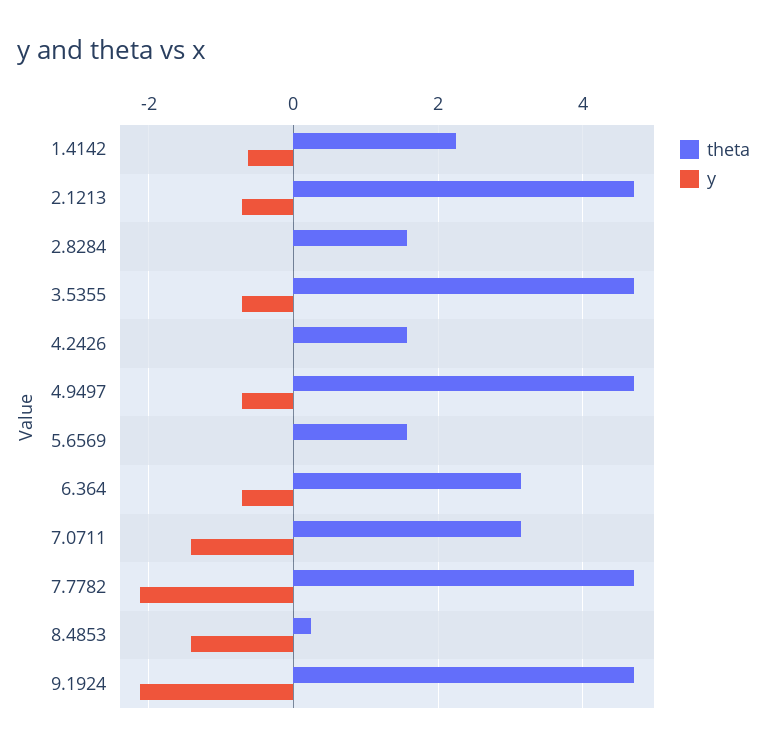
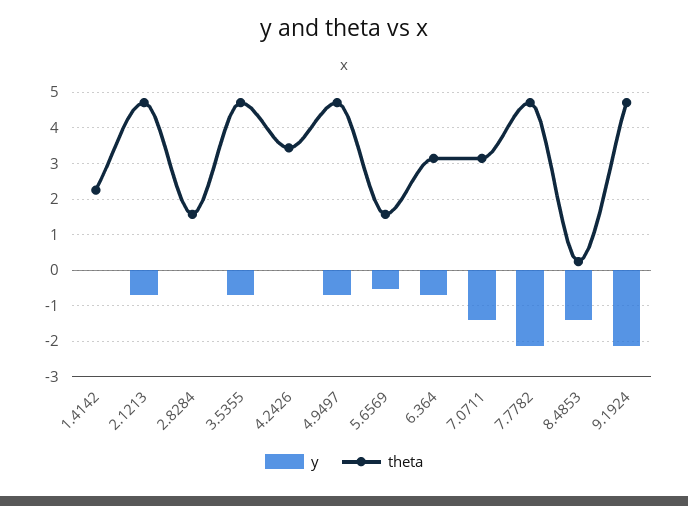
y, 1.4142: -0.6 -> 0
theta, 4.2426: 1.6 -> 3.4
y, 5.6569: 0 -> -0.6

